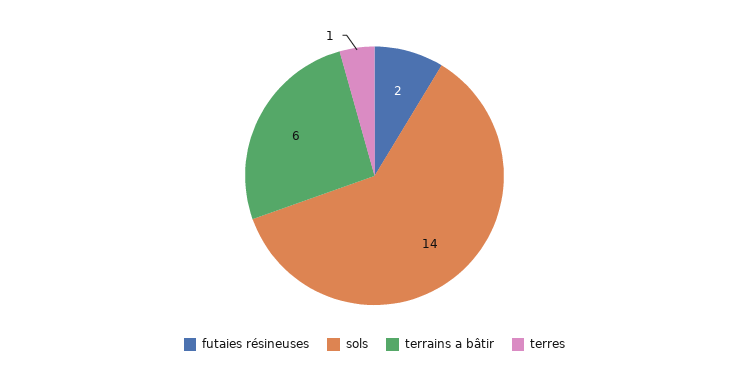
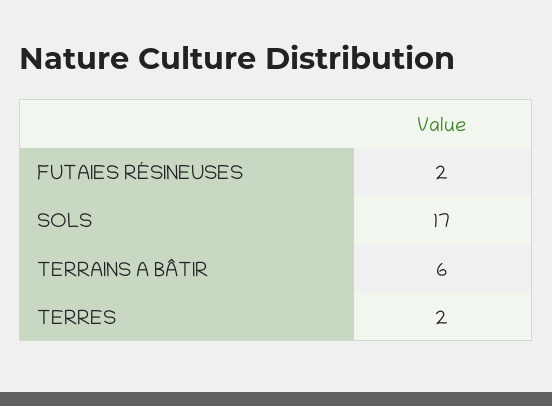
sols: 14 -> 17
terres: 1 -> 2

